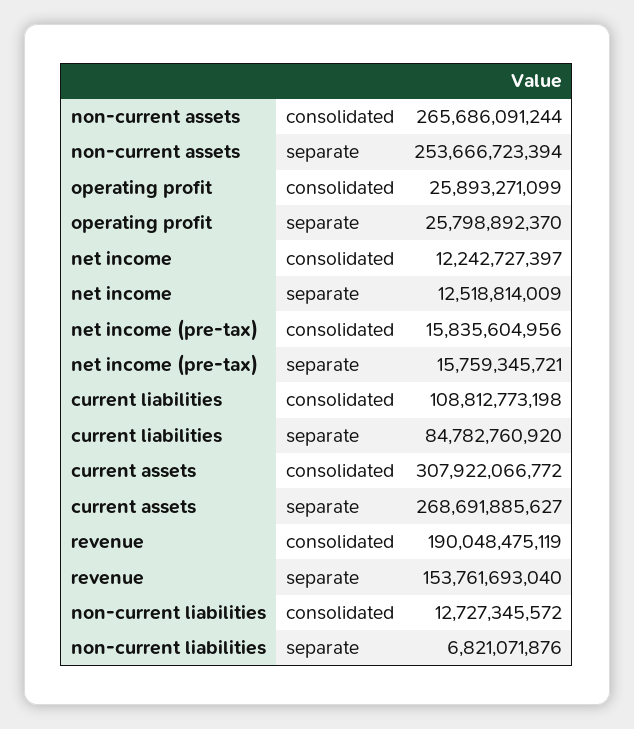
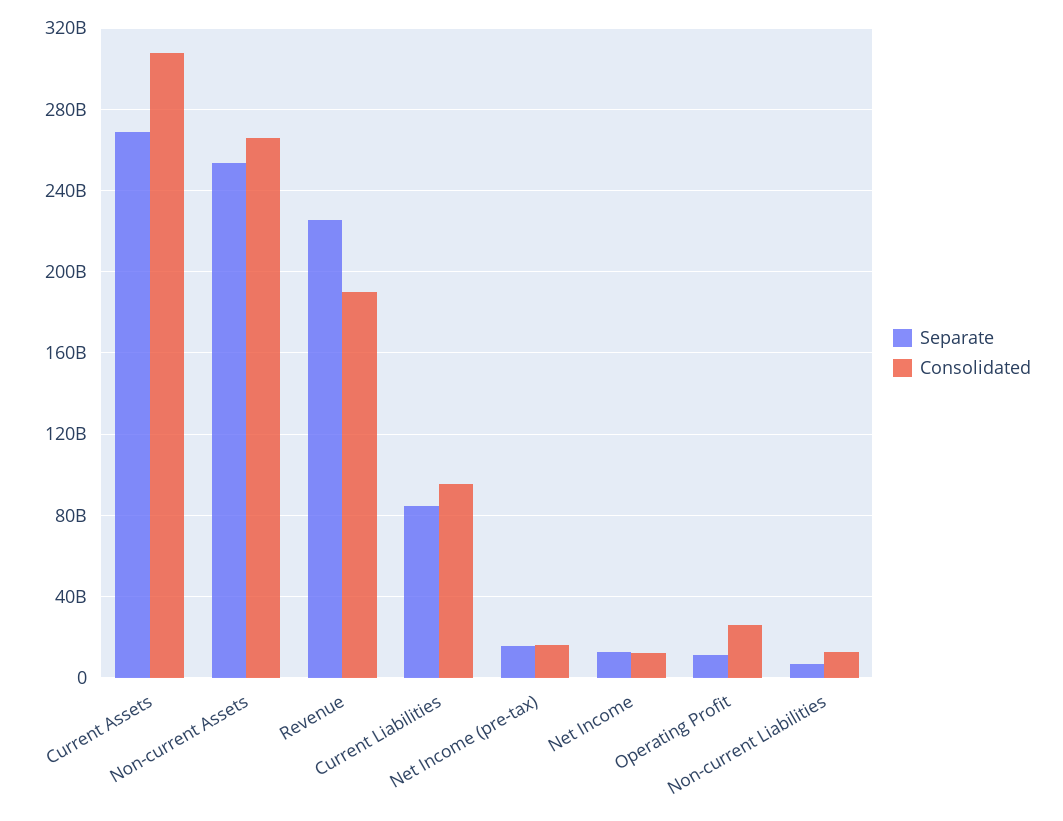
separate, operating profit: 25798892370 -> 10000000000
consolidated, current liabilities: 108812773198 -> 95000000000
separate, revenue: 153761693040 -> 225000000000

